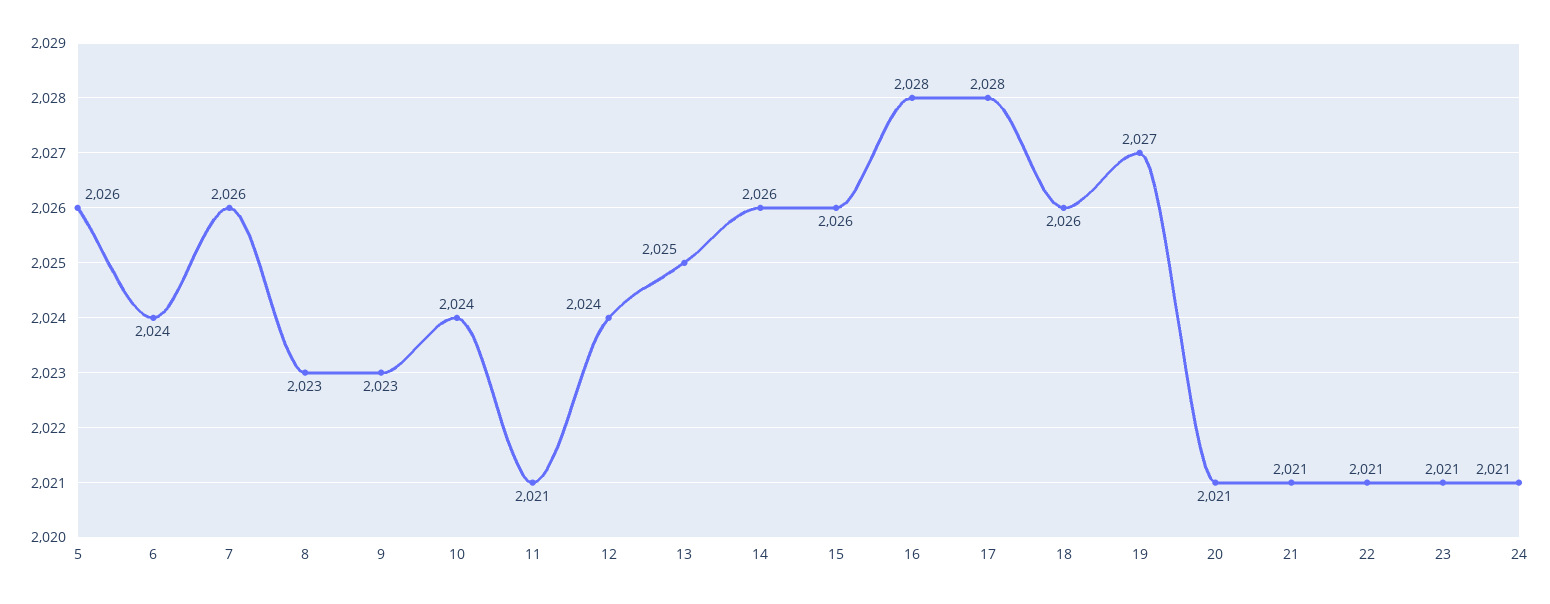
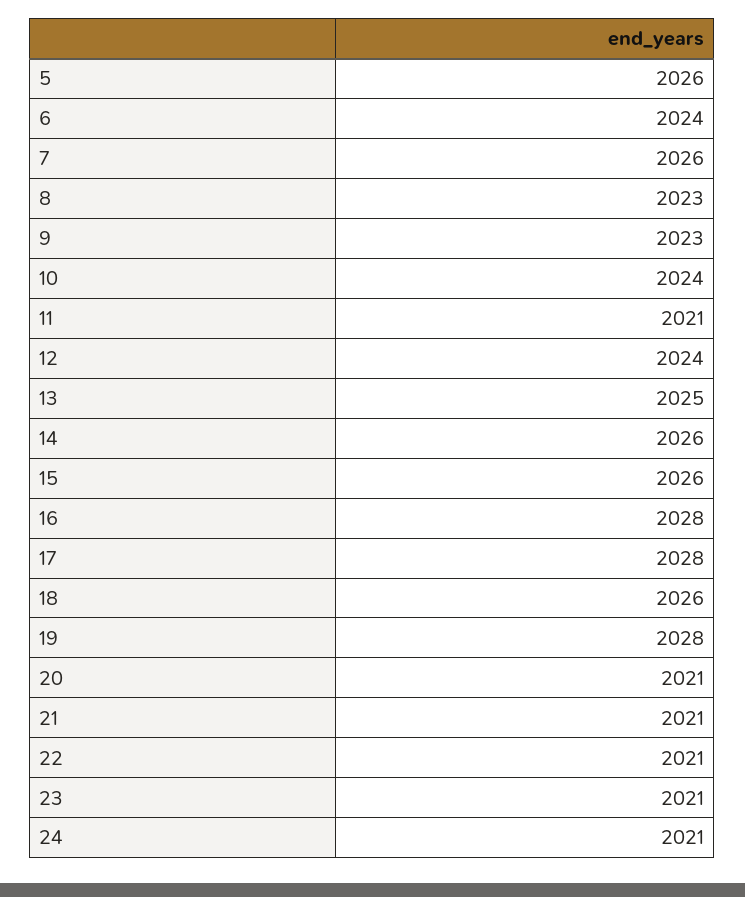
19: 2027 -> 2028

